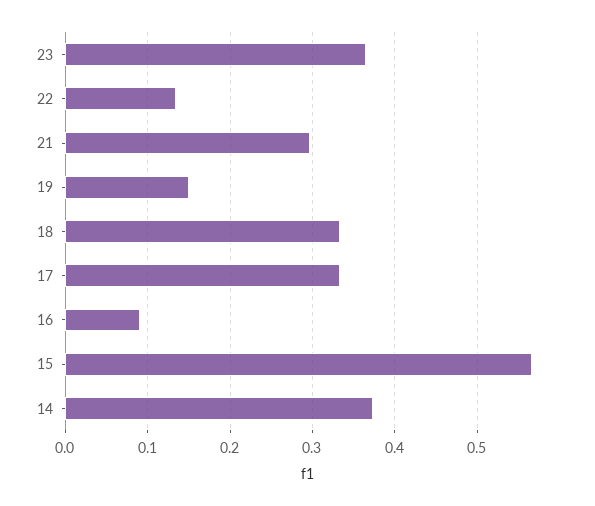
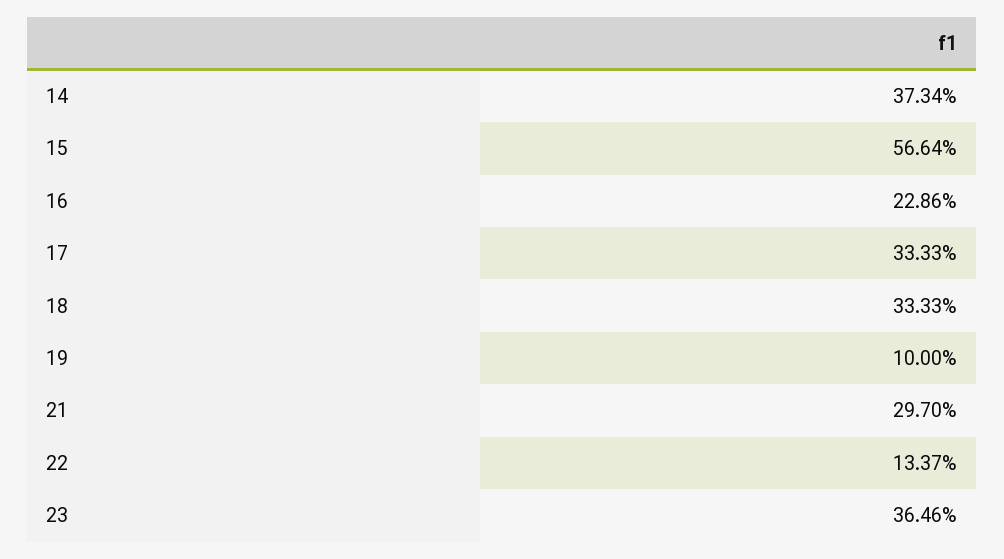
19: 0.15 -> 0.1
16: 0.09 -> 0.2286

